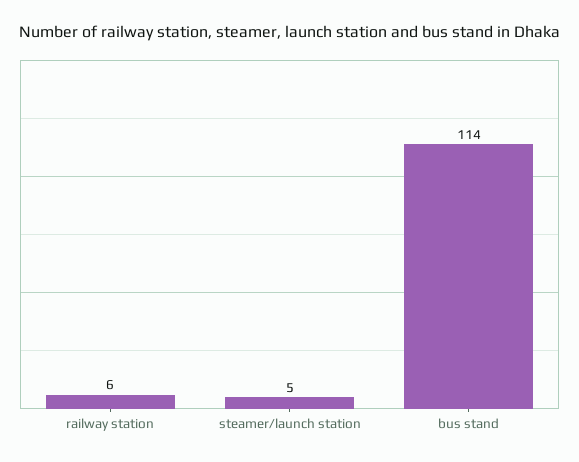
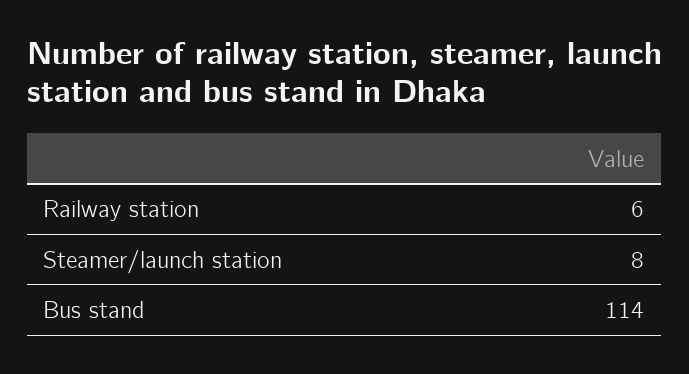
steamer/launch station: 5 -> 8

